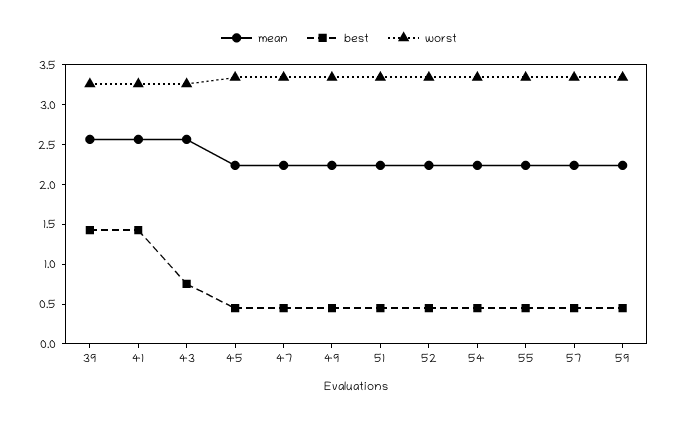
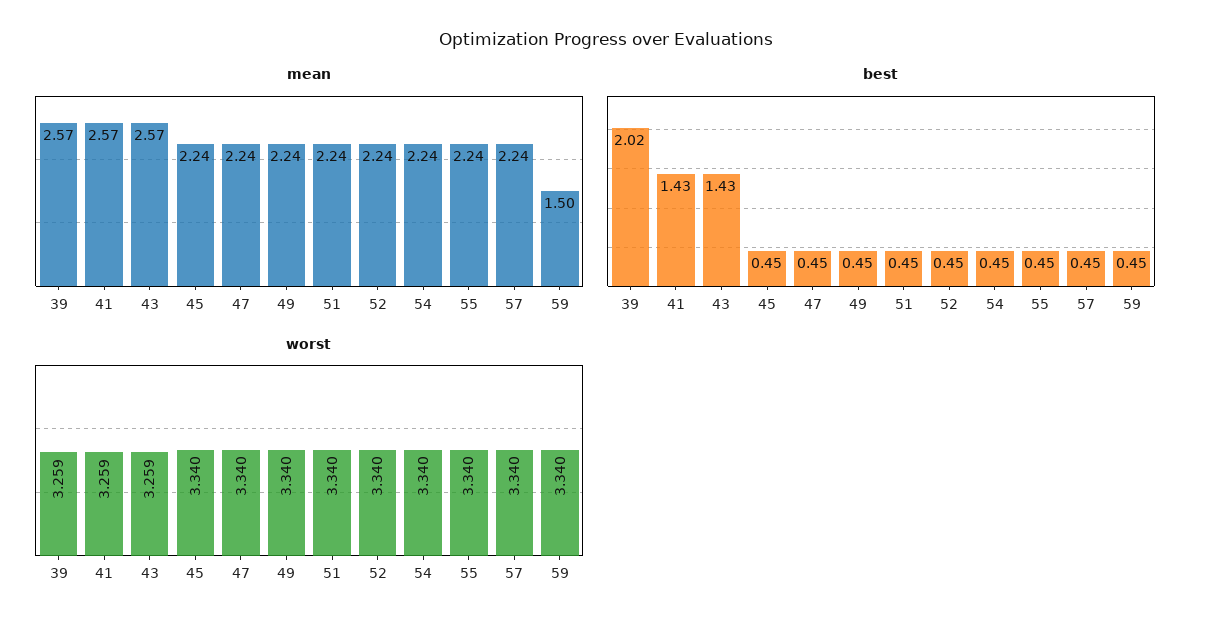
best, 39: 1.5 -> 2.02
best, 43: 0.75 -> 1.43
mean, 59: 2.25 -> 1.5

